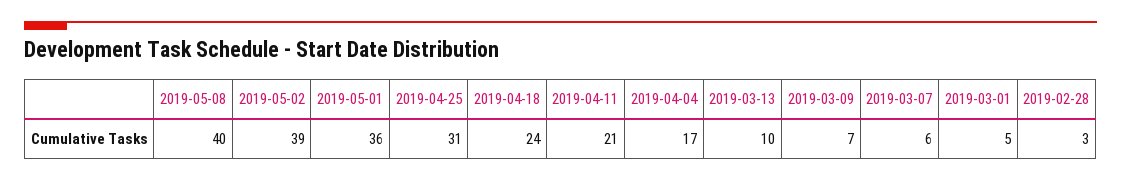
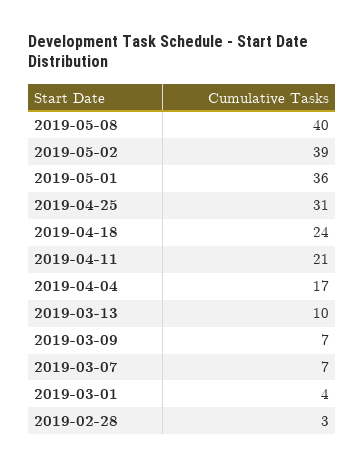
2019-03-07: 6 -> 7
2019-03-01: 5 -> 4

